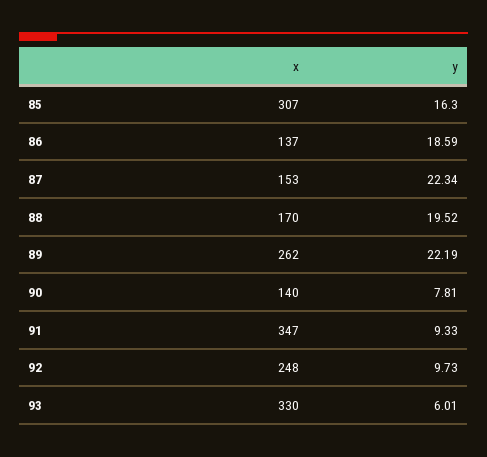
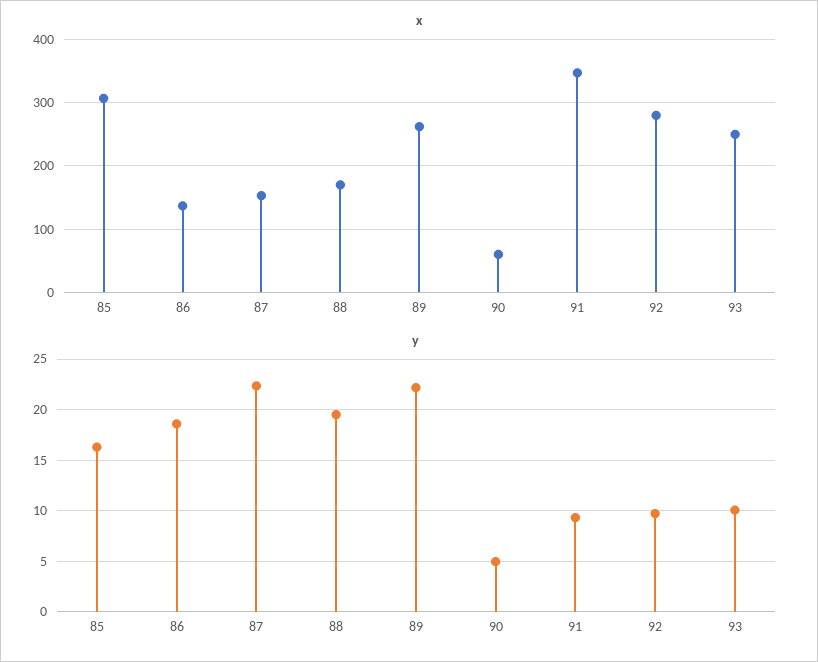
x, 90: 140 -> 60
y, 90: 7.81 -> 5
x, 92: 248 -> 280
x, 93: 330 -> 250
y, 93: 6.01 -> 10

